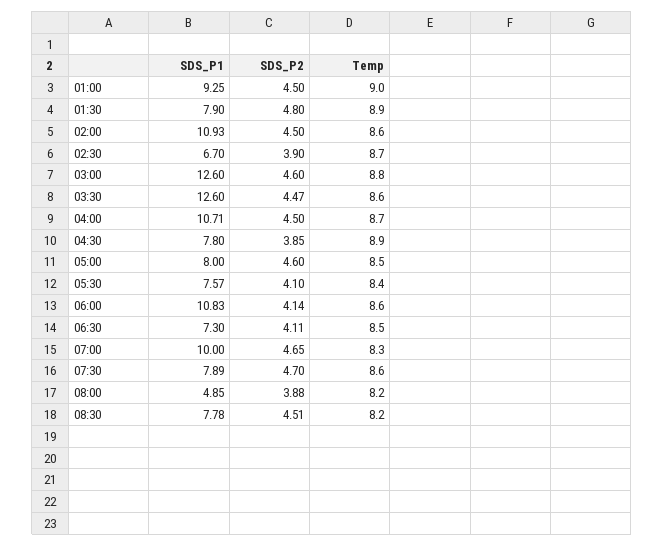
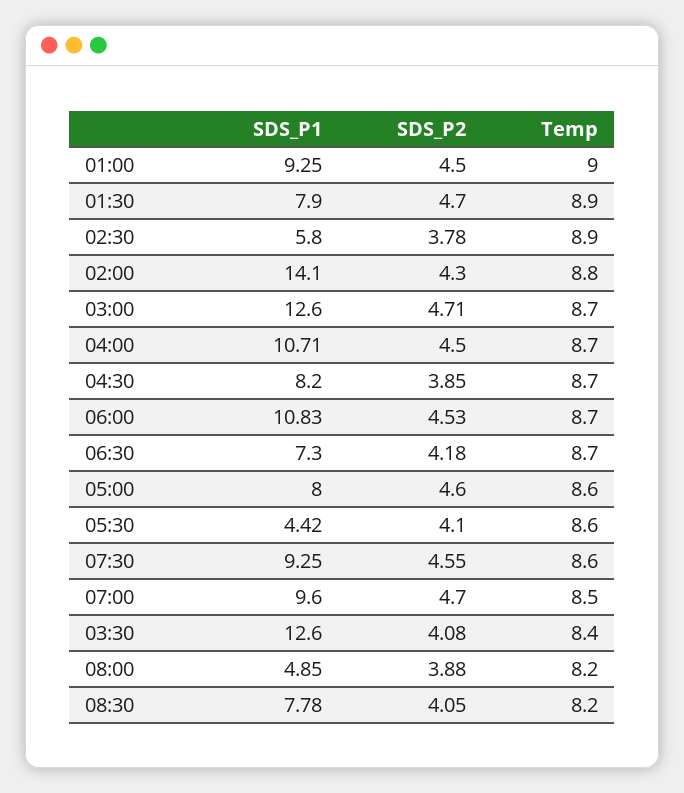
SDS_P2, 01:30: 4.8 -> 4.7
SDS_P1, 02:00: 10.93 -> 14.1
SDS_P2, 02:00: 4.5 -> 4.3
Temp, 02:00: 8.6 -> 8.8
SDS_P1, 02:30: 6.7 -> 5.8
SDS_P2, 02:30: 3.9 -> 3.78
Temp, 02:30: 8.7 -> 8.9
SDS_P2, 03:00: 4.6 -> 4.71
Temp, 03:00: 8.8 -> 8.7
SDS_P2, 03:30: 4.47 -> 4.08
Temp, 03:30: 8.6 -> 8.4
SDS_P1, 04:30: 7.8 -> 8.2
Temp, 04:30: 8.9 -> 8.7
Temp, 05:00: 8.5 -> 8.6
SDS_P1, 05:30: 7.57 -> 4.42
Temp, 05:30: 8.4 -> 8.6
SDS_P2, 06:00: 4.14 -> 4.53
Temp, 06:00: 8.6 -> 8.7
SDS_P2, 06:30: 4.11 -> 4.18
Temp, 06:30: 8.5 -> 8.7
SDS_P1, 07:00: 10 -> 9.6
SDS_P2, 07:00: 4.65 -> 4.7
Temp, 07:00: 8.3 -> 8.5
SDS_P1, 07:30: 7.89 -> 9.25
SDS_P2, 07:30: 4.7 -> 4.55
SDS_P2, 08:30: 4.51 -> 4.05

